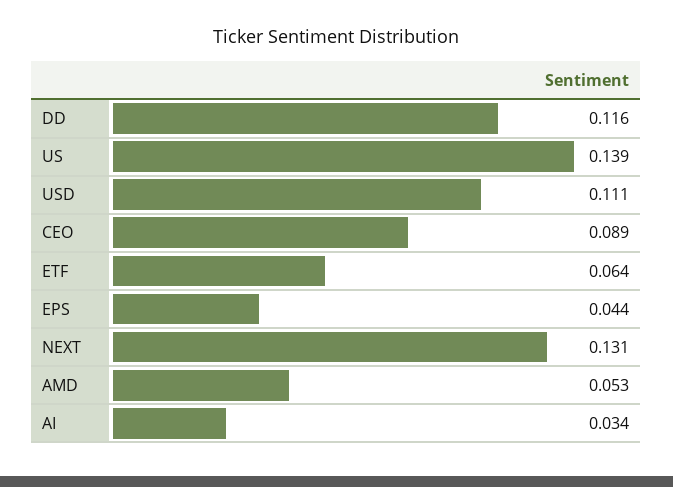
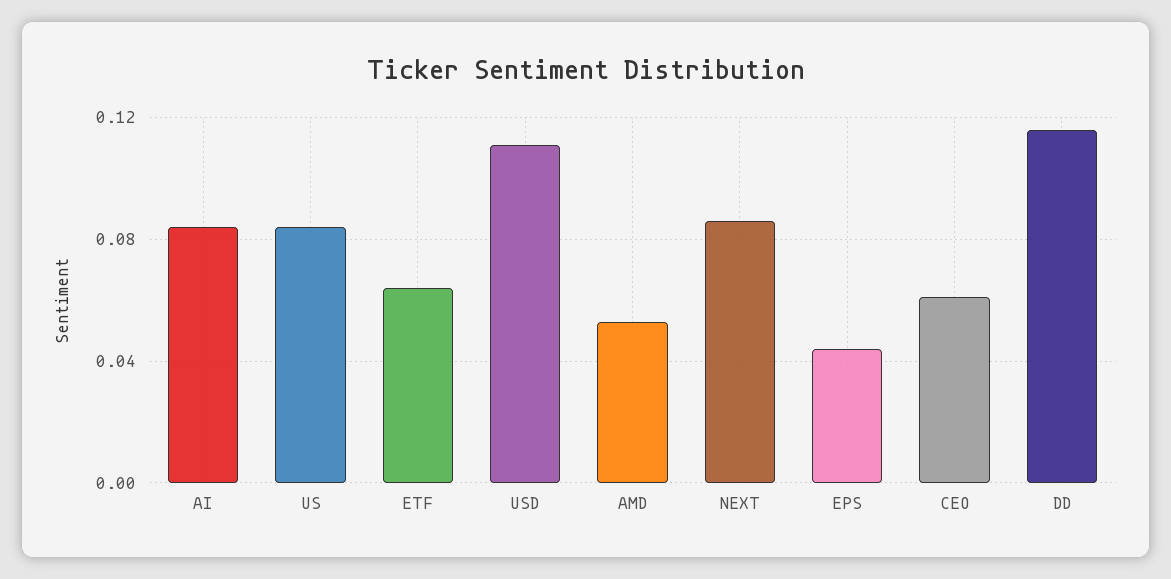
US: 0.139 -> 0.085
CEO: 0.089 -> 0.06
NEXT: 0.131 -> 0.085
AI: 0.034 -> 0.085

